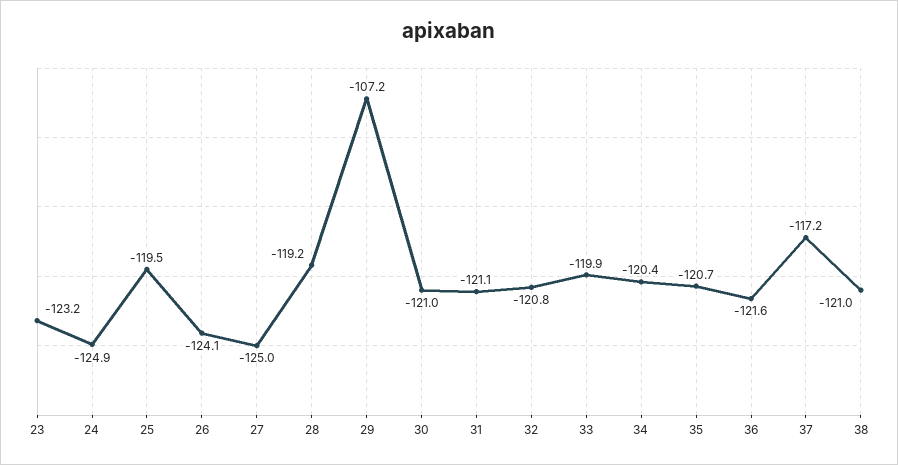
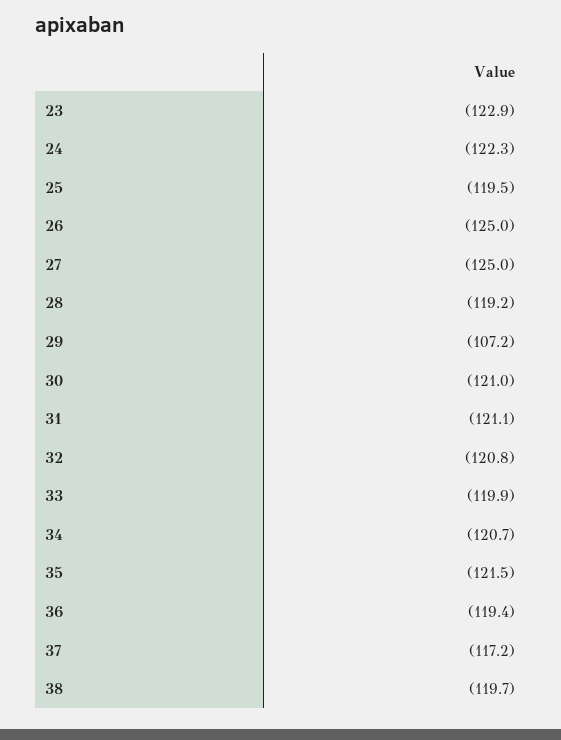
23: -123.2 -> -122.9
24: -124.9 -> -122.3
26: -124.1 -> -125
34: -120.4 -> -120.7
35: -120.7 -> -121.5
36: -121.6 -> -119.4
38: -121 -> -119.7

